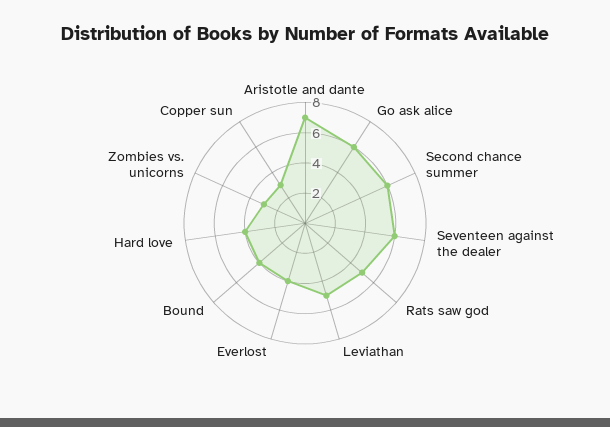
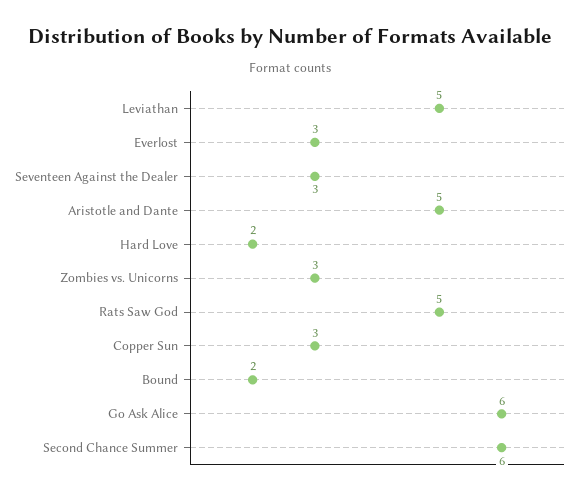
Aristotle and dante: 7 -> 5
Seventeen against the dealer: 6 -> 3
Everlost: 4 -> 3
Bound: 4 -> 2
Hard love: 4 -> 2

